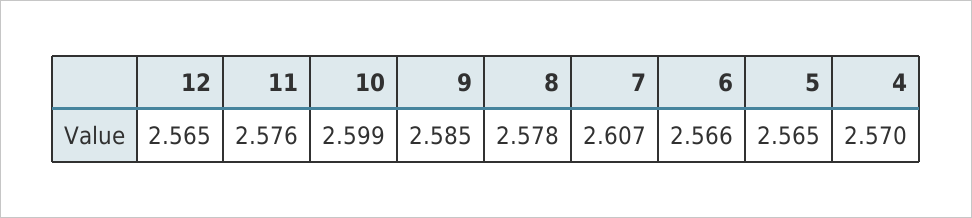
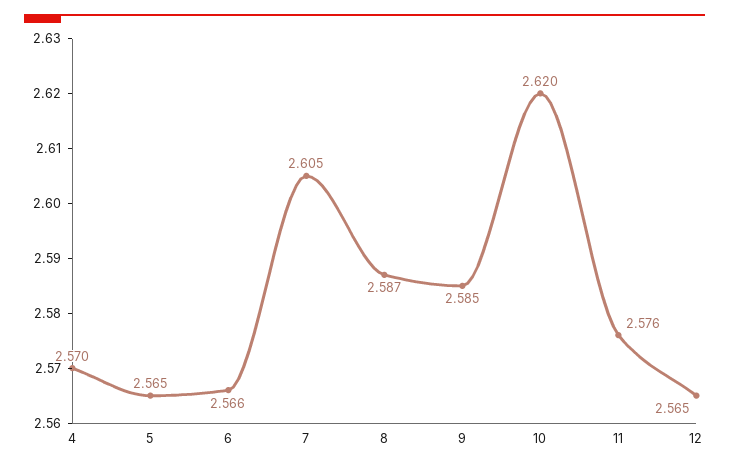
10: 2.599 -> 2.62
8: 2.578 -> 2.587
7: 2.607 -> 2.605

